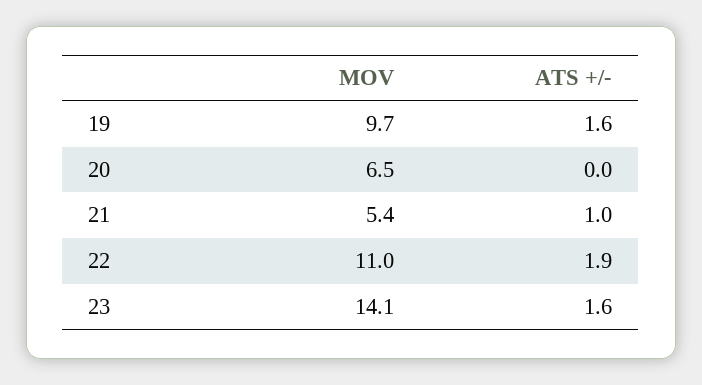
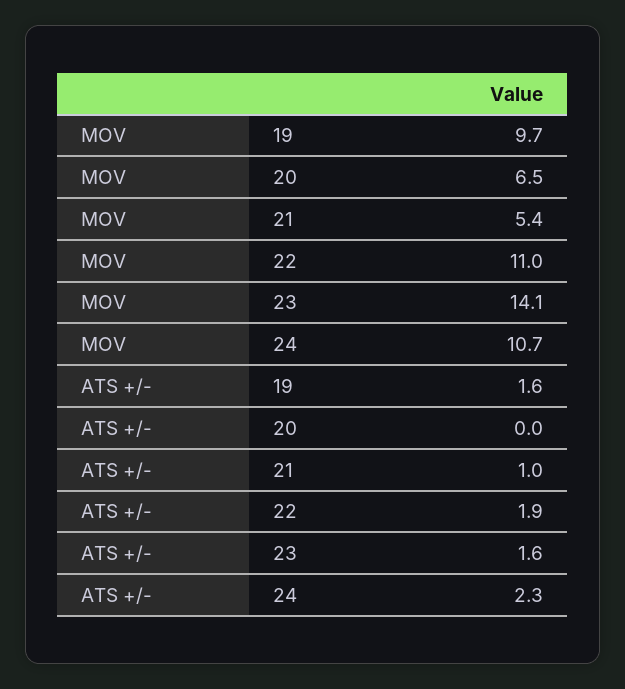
MOV, 24: none -> 10.7
ATS +/-, 24: none -> 2.3

